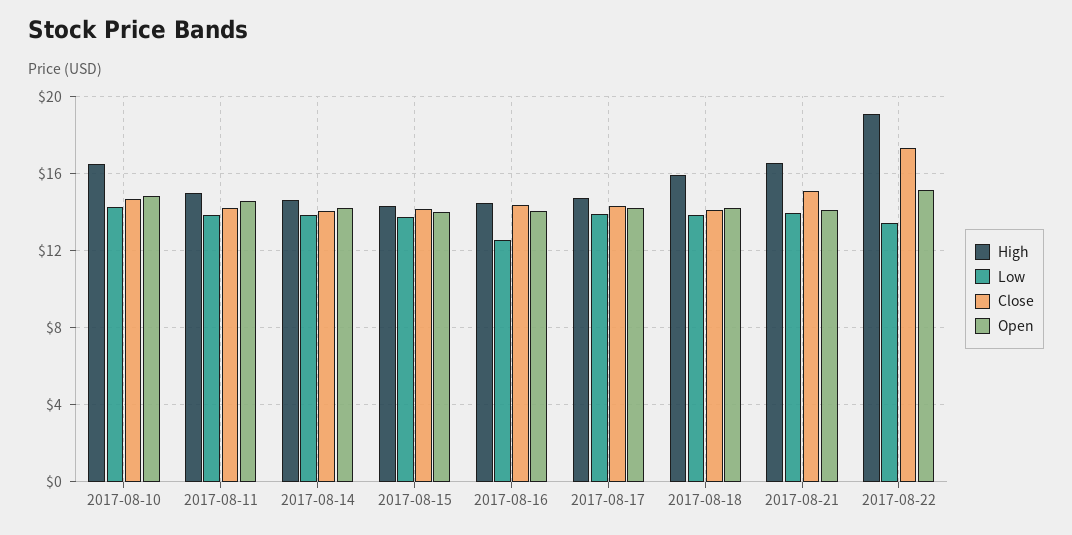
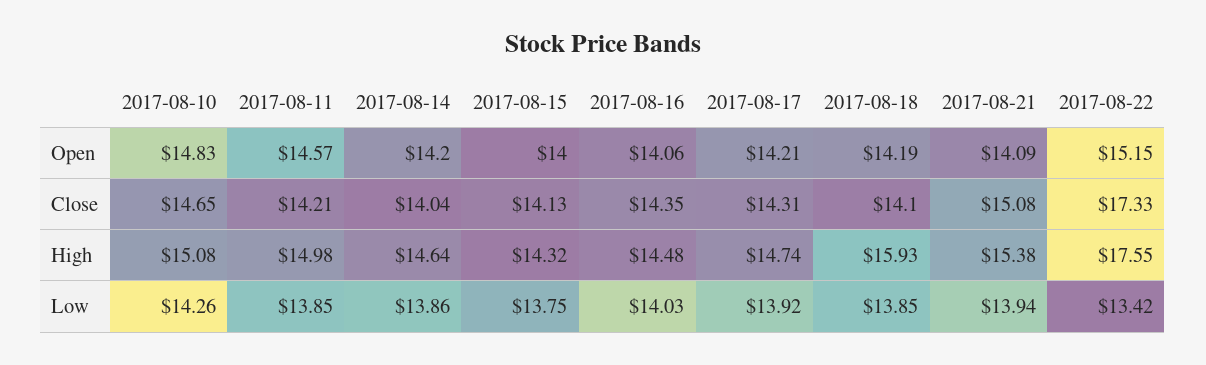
High, 2017-08-10: 16.5 -> 15.08
Low, 2017-08-16: 12.5 -> 14.03
High, 2017-08-21: 16.5 -> 15.38
High, 2017-08-22: 19 -> 17.55

